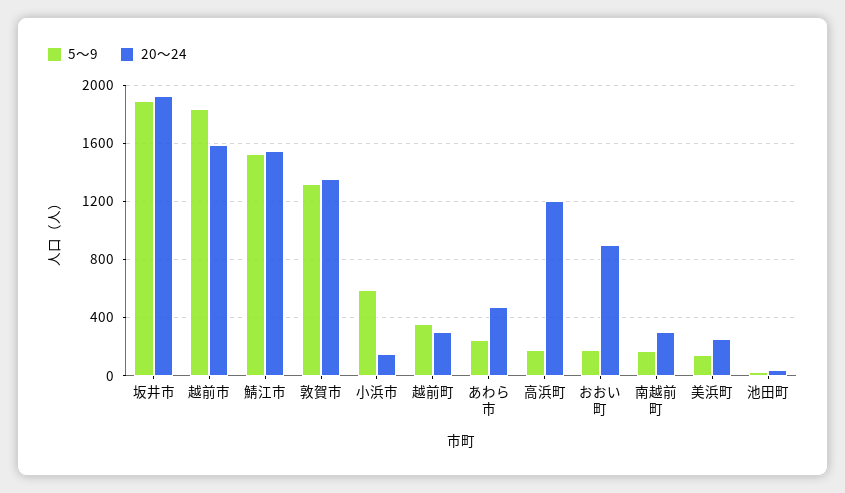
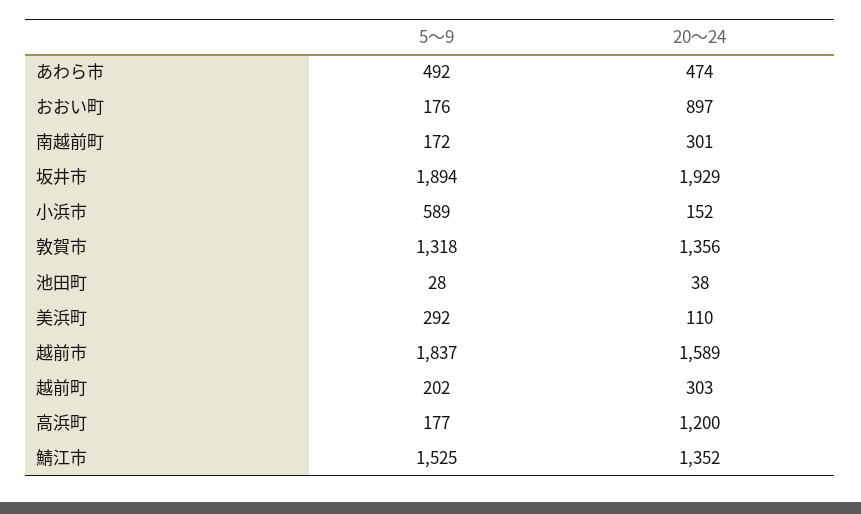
20～24, 鯖江市: 1550 -> 1352
5～9, 越前町: 350 -> 202
5～9, あわら市: 250 -> 492
5～9, 美浜町: 150 -> 292
20～24, 美浜町: 250 -> 110

